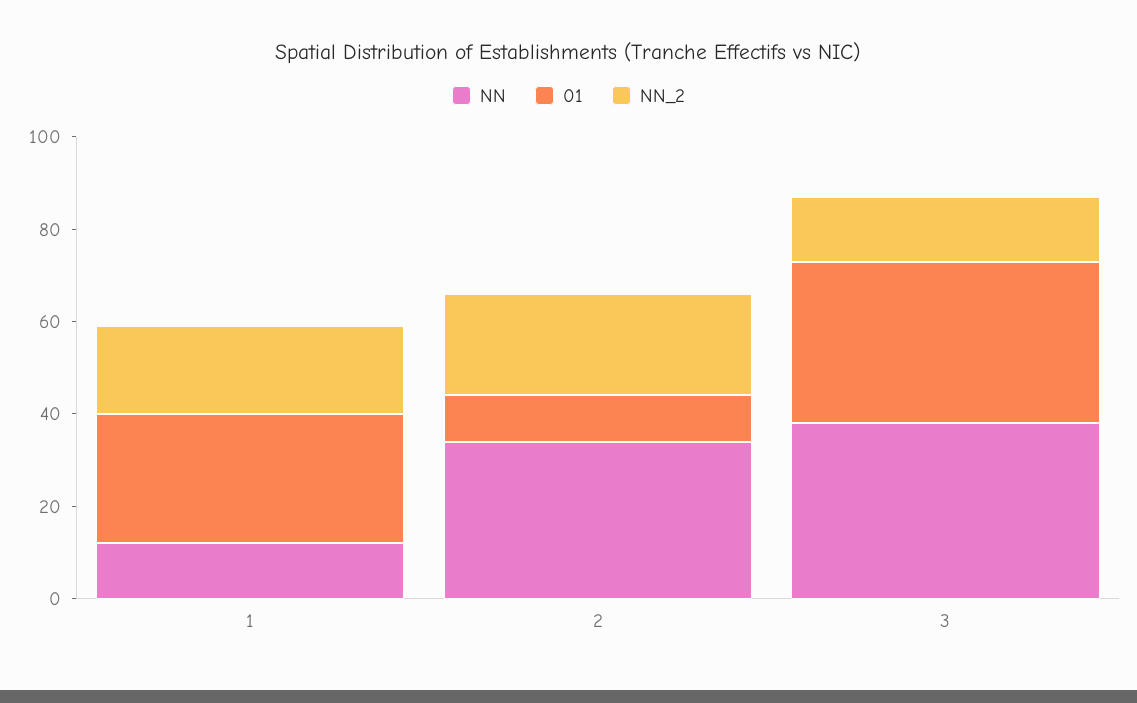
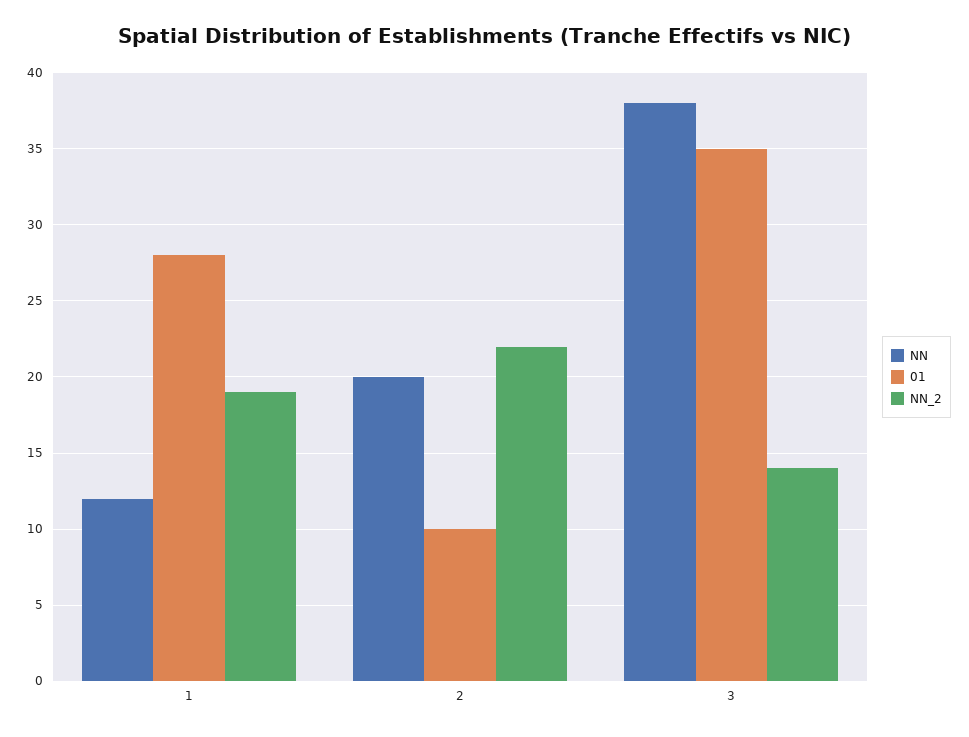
NN, 2: 35 -> 20

